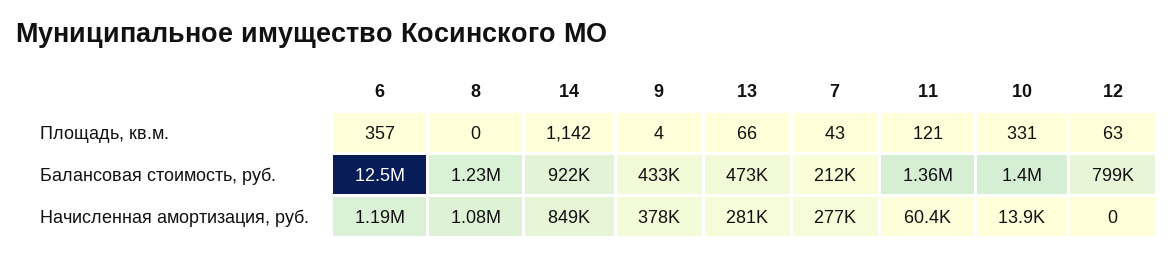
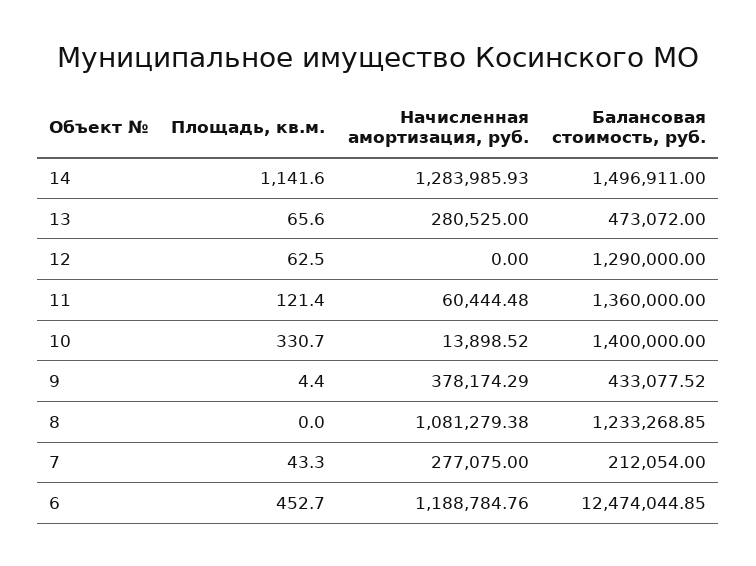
6, Площадь, кв.м.: 357 -> 452.7
14, Балансовая стоимость, руб.: 922000 -> 1496911
12, Балансовая стоимость, руб.: 799000 -> 1290000
14, Начисленная амортизация, руб.: 849000 -> 1283985.93

